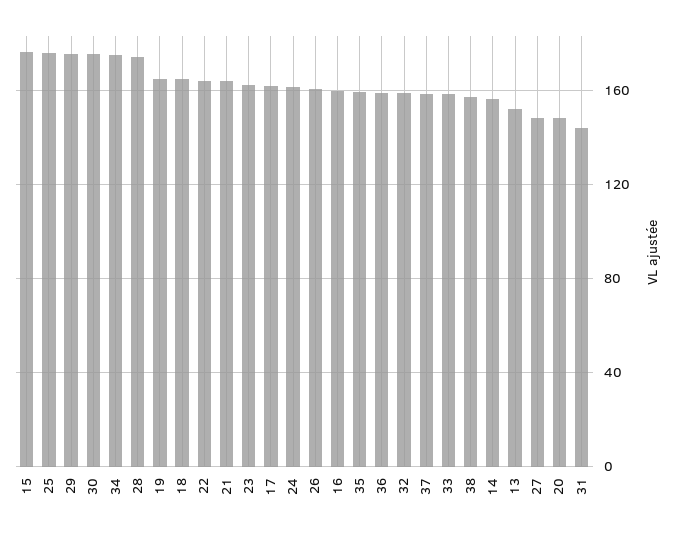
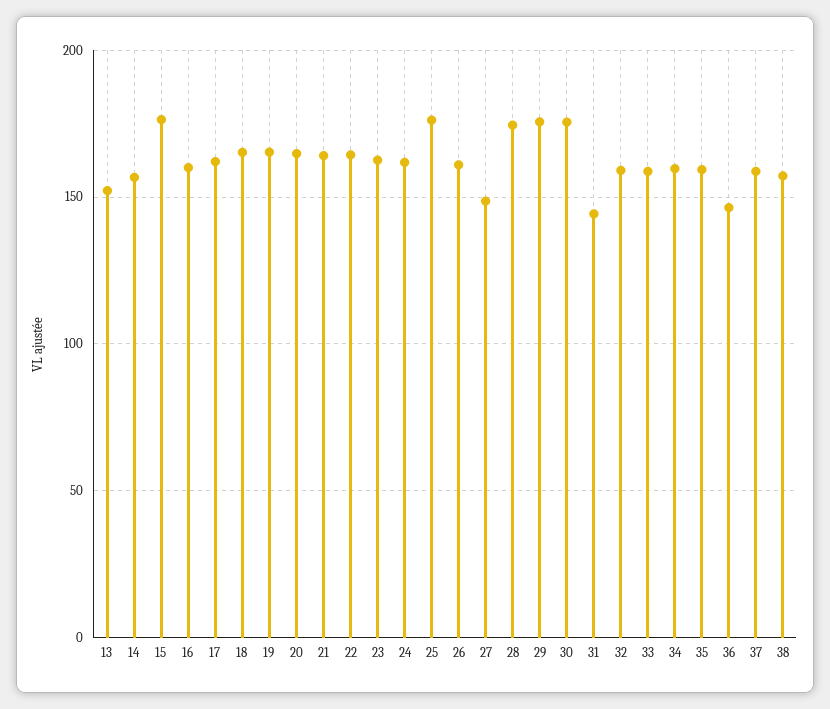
34: 175 -> 160
36: 160 -> 145
20: 150 -> 165

